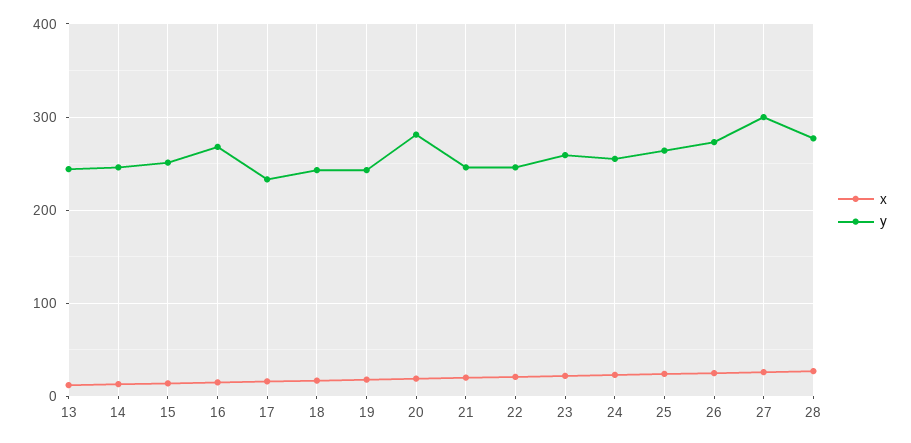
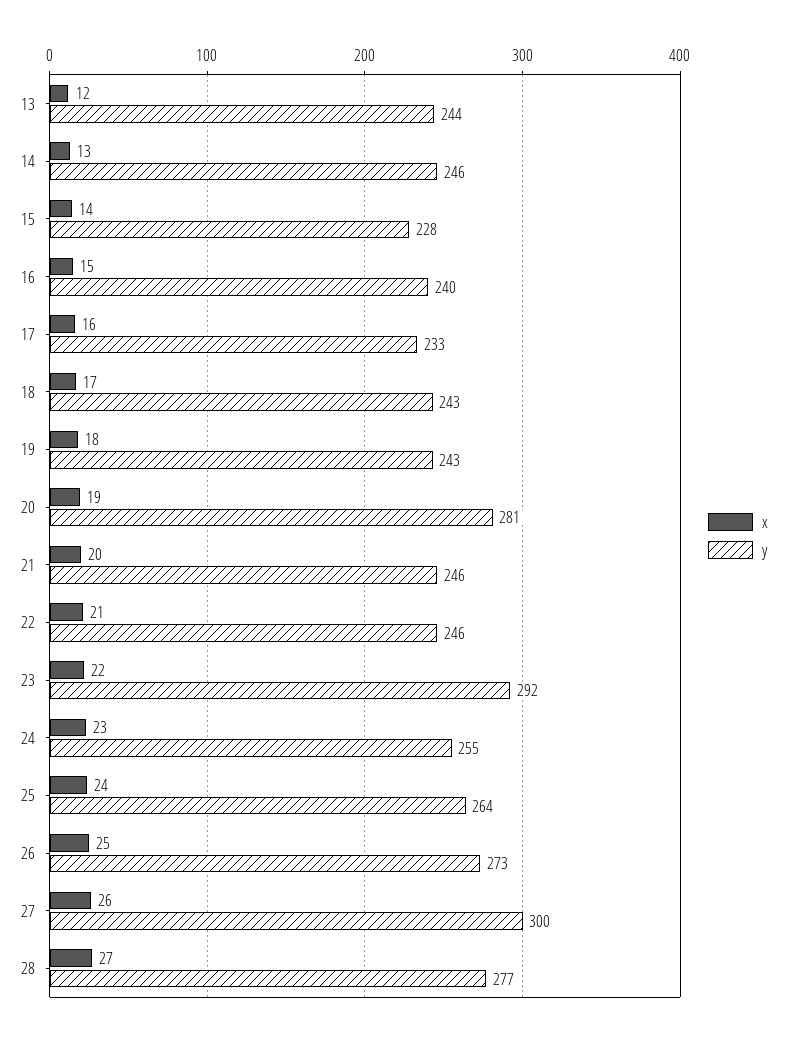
y, 15: 250 -> 228
y, 16: 270 -> 240
y, 23: 260 -> 292

